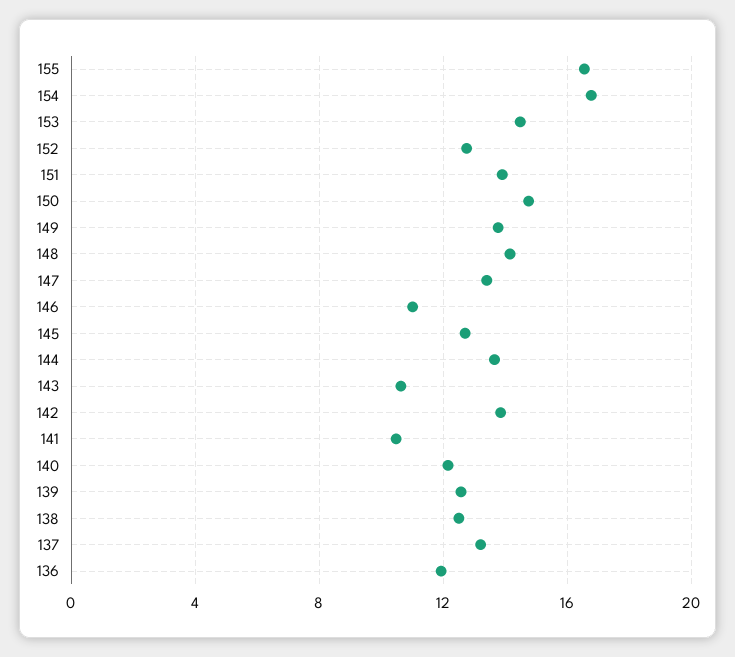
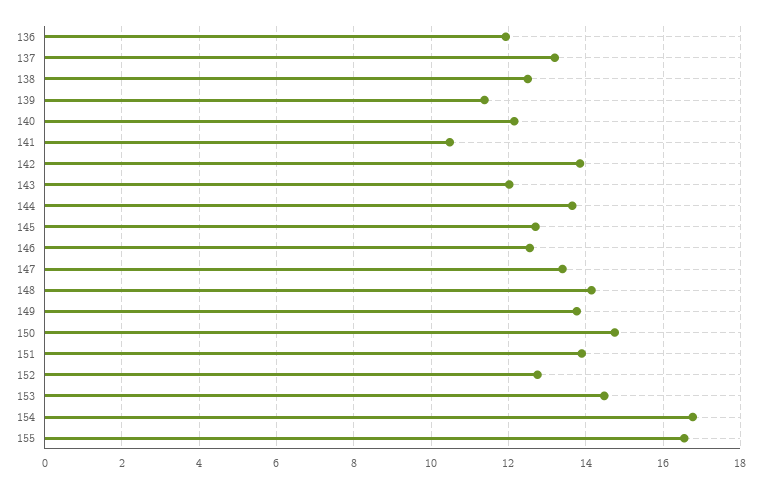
146: 11 -> 12.6
143: 10.5 -> 12
139: 12.5 -> 11.4

